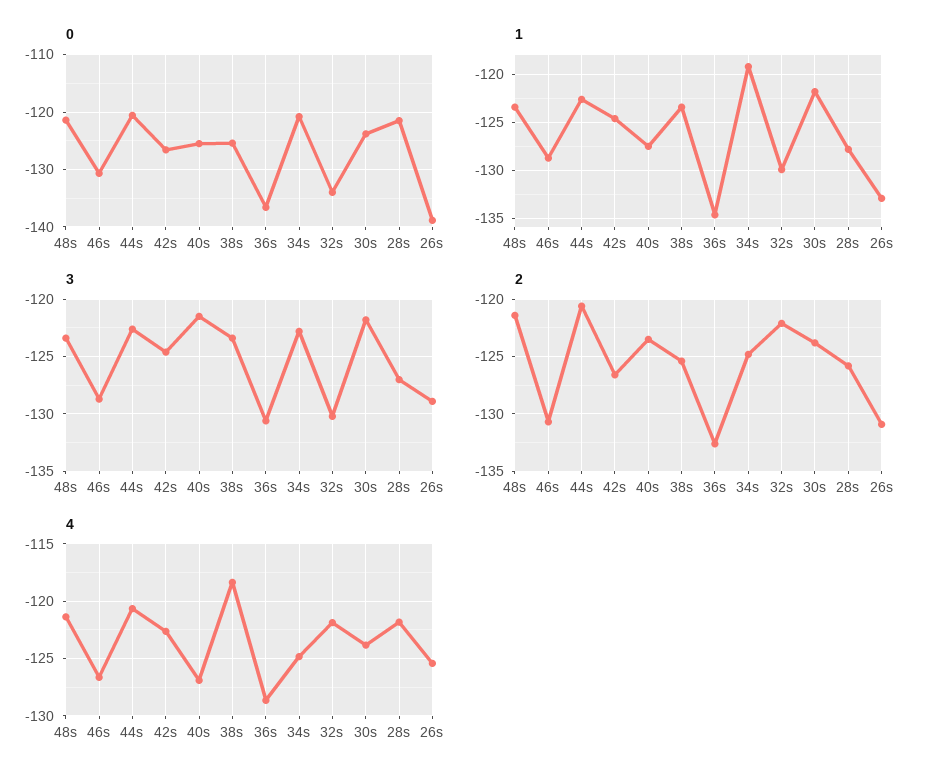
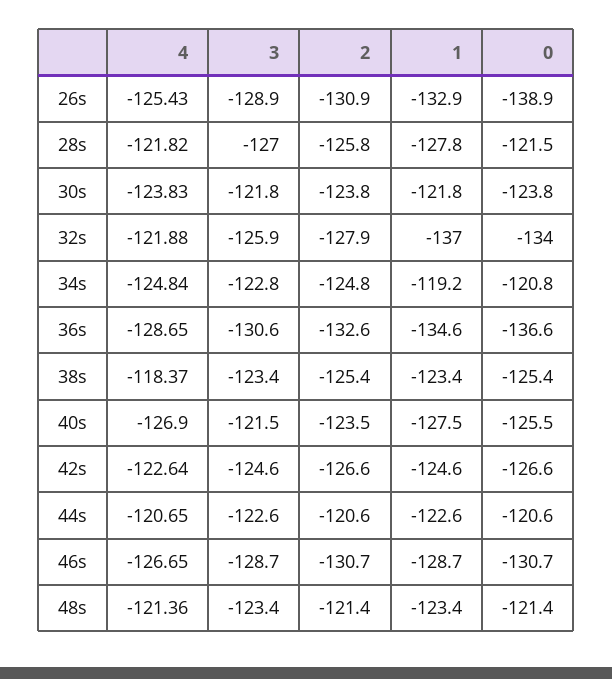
1, 32s: -130 -> -137
3, 32s: -130 -> -125.9
2, 32s: -122 -> -127.9

